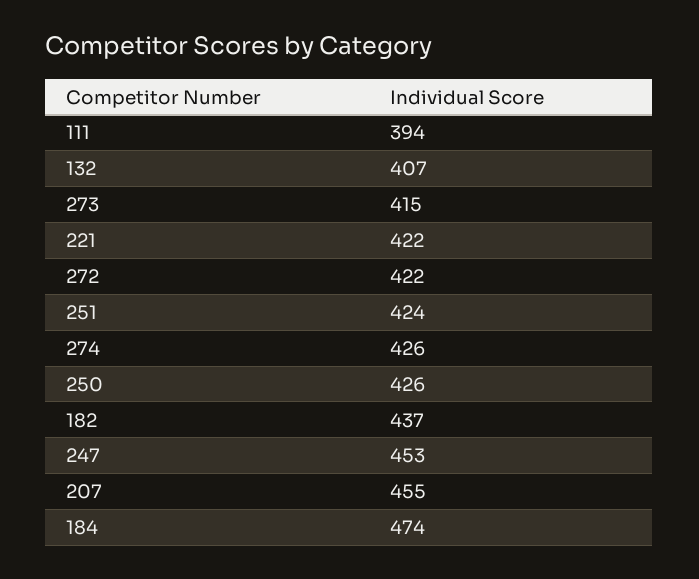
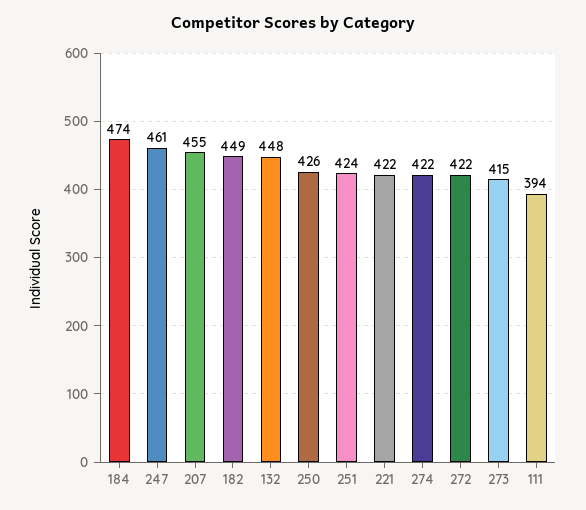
132: 407 -> 448
274: 426 -> 422
182: 437 -> 449
247: 453 -> 461

